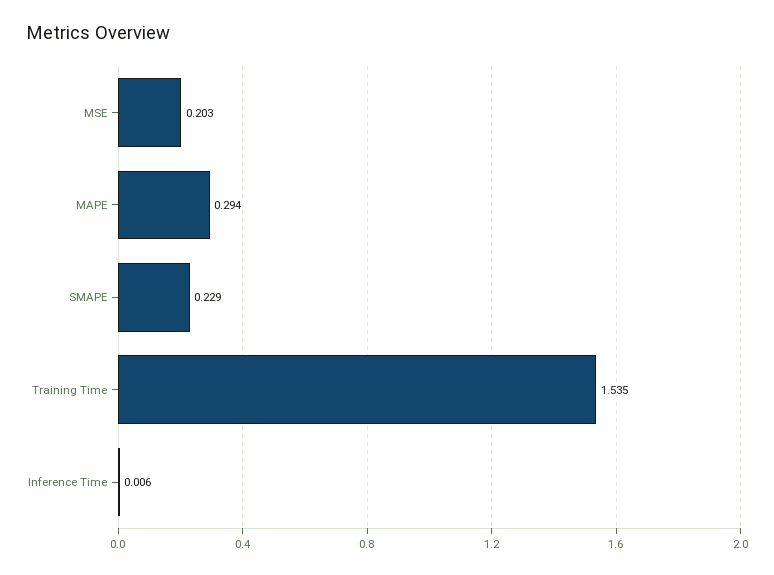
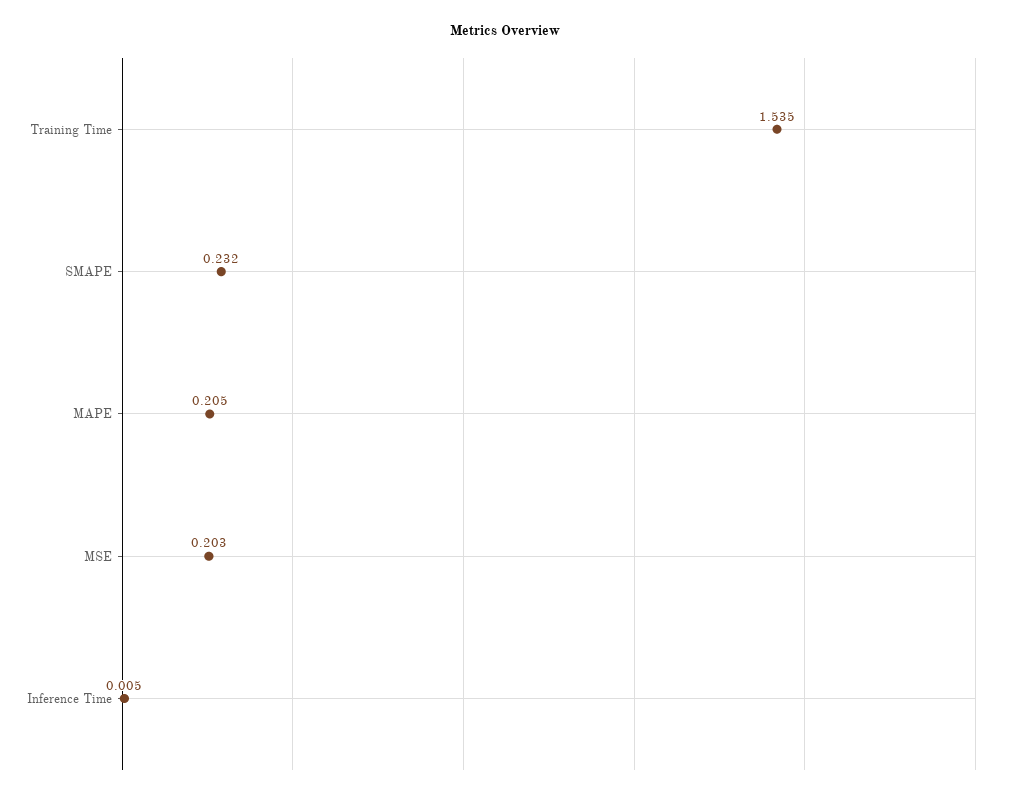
MAPE: 0.294 -> 0.205
SMAPE: 0.229 -> 0.232
Inference Time: 0.006 -> 0.005

